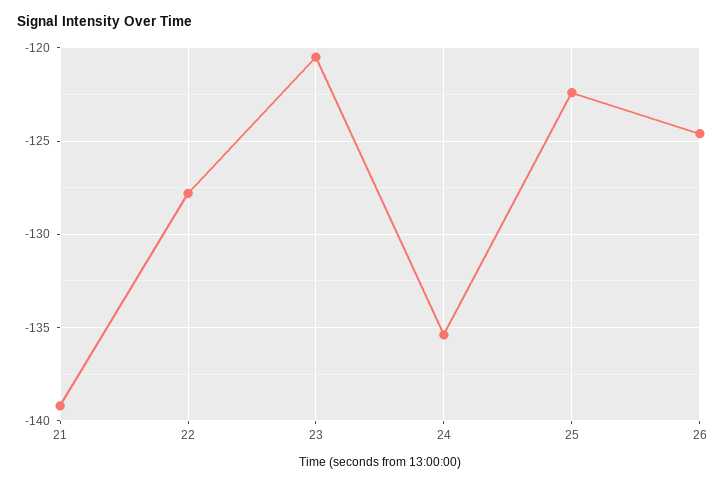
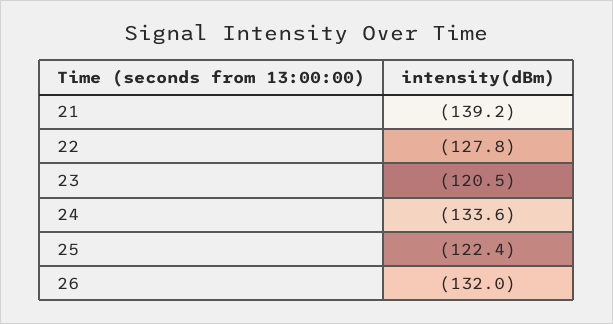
24: -135.5 -> -133.6
26: -124.5 -> -132

